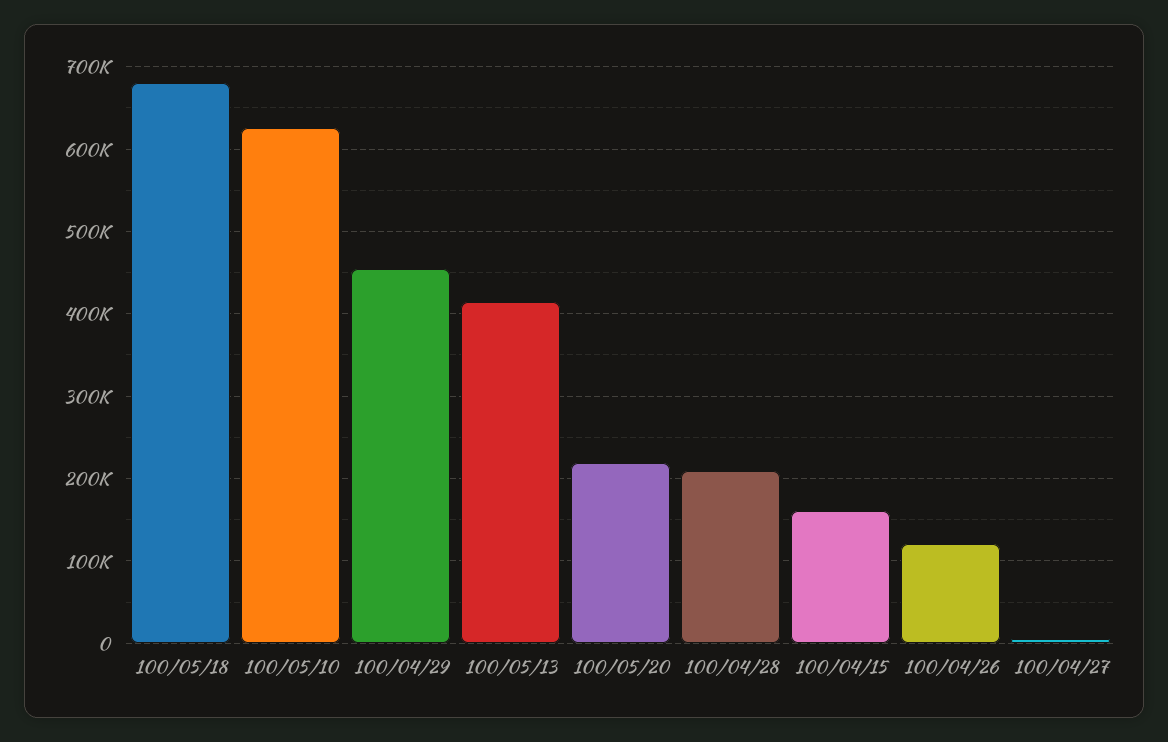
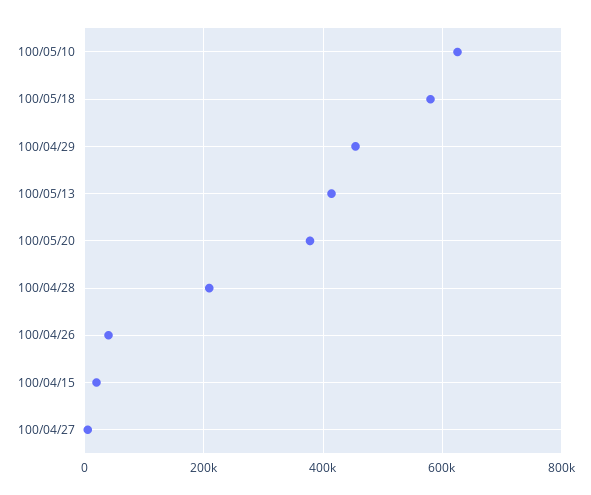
100/05/18: 680000 -> 580000
100/05/20: 220000 -> 380000
100/04/15: 160000 -> 20000
100/04/26: 120000 -> 40000

